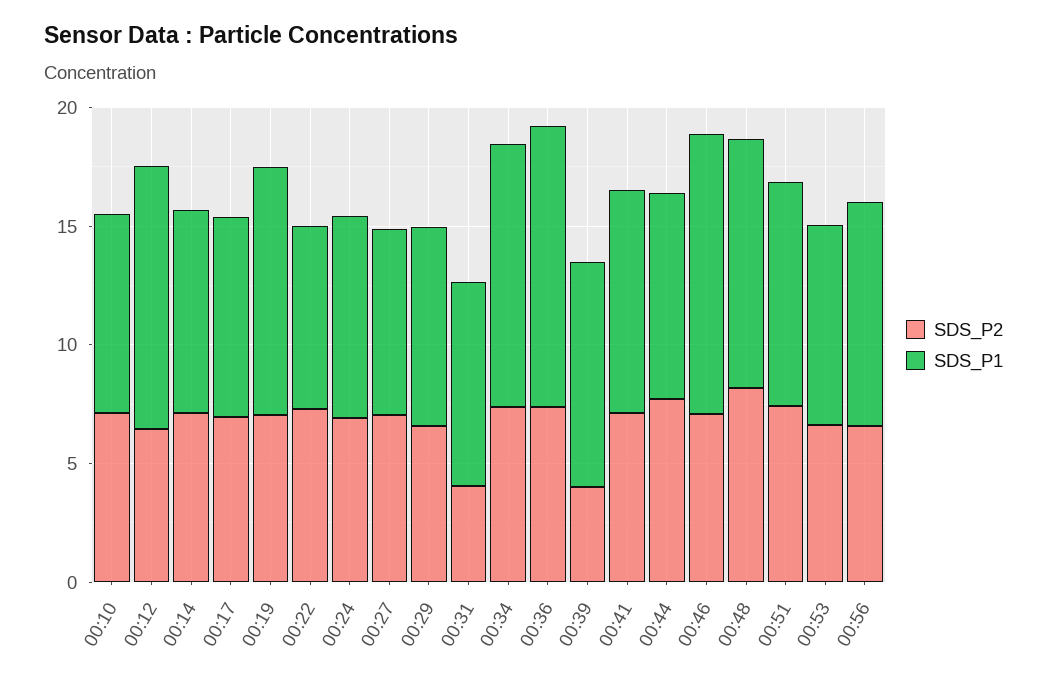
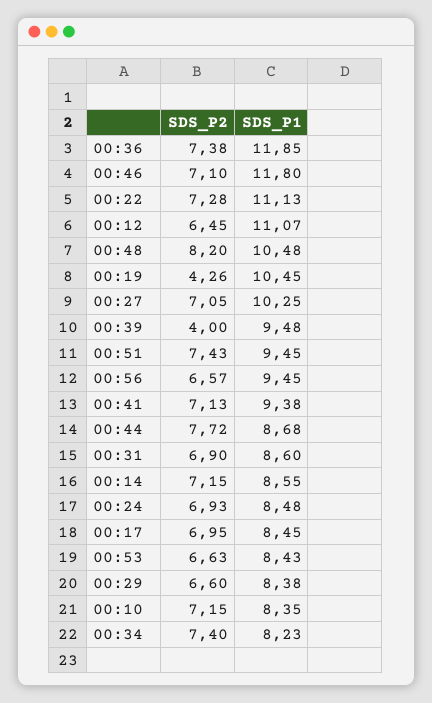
SDS_P2, 00:19: 7 -> 4.26
SDS_P1, 00:22: 8 -> 11.13
SDS_P1, 00:27: 8 -> 10.25
SDS_P2, 00:31: 4 -> 6.9
SDS_P1, 00:34: 11 -> 8.23

